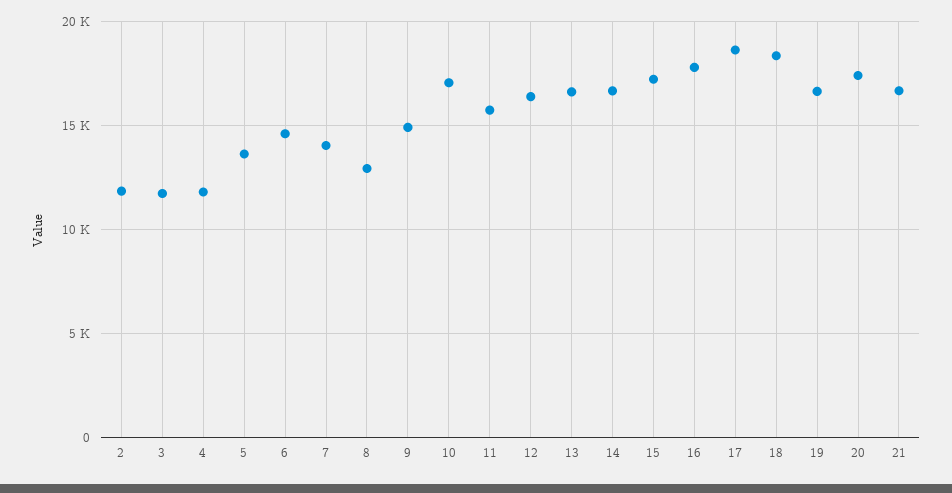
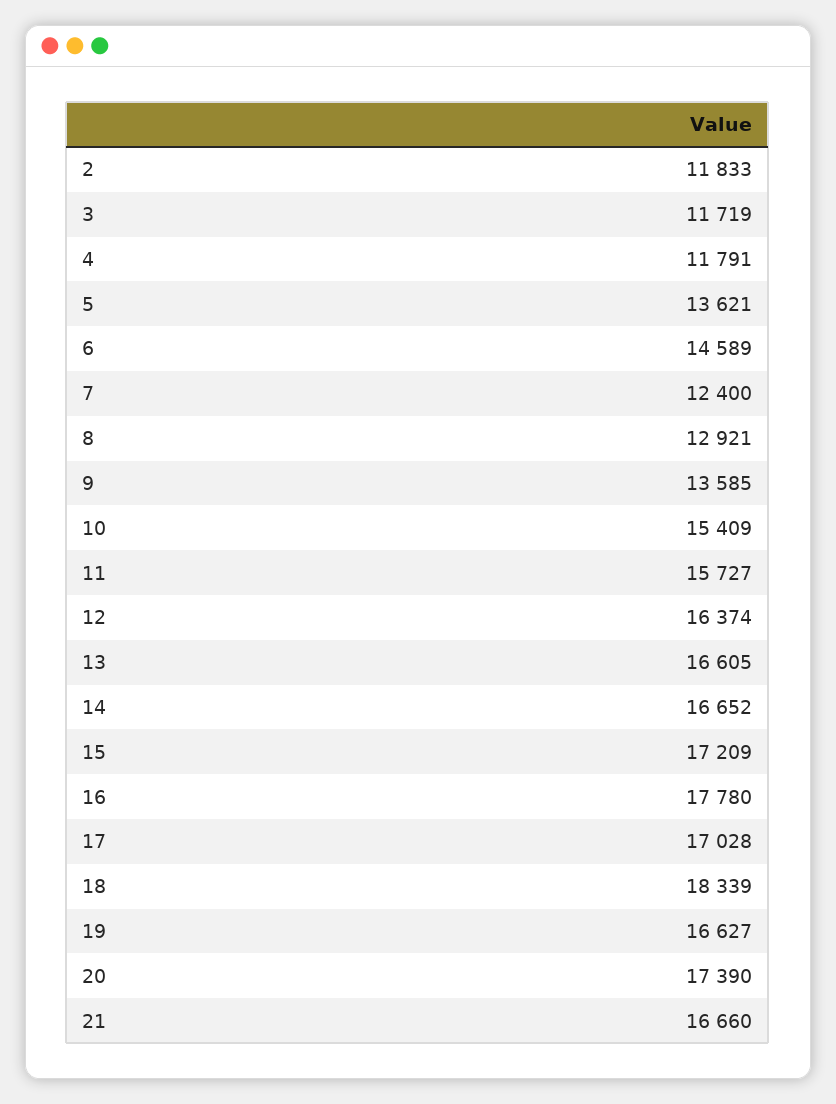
7: 14000 -> 12400
9: 15000 -> 13585
10: 17000 -> 15409
17: 18500 -> 17028

